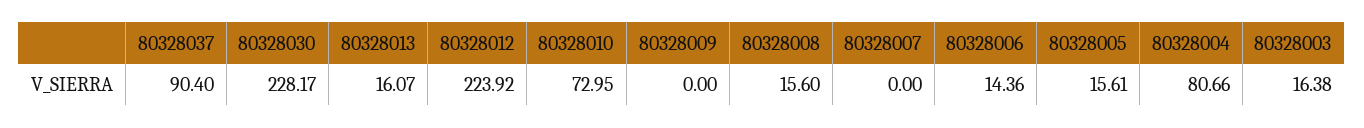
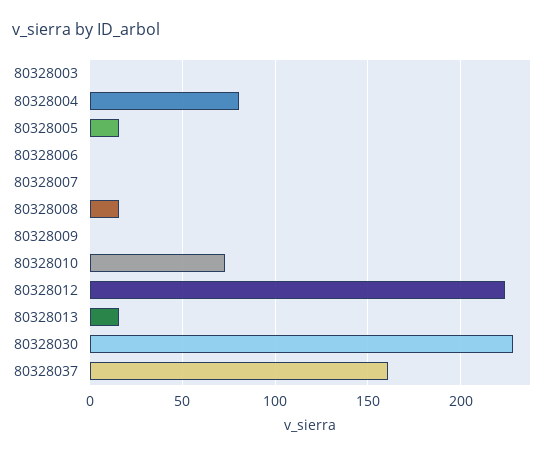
80328037: 90.4 -> 160
80328006: 14.36 -> 0
80328003: 16.38 -> 0

